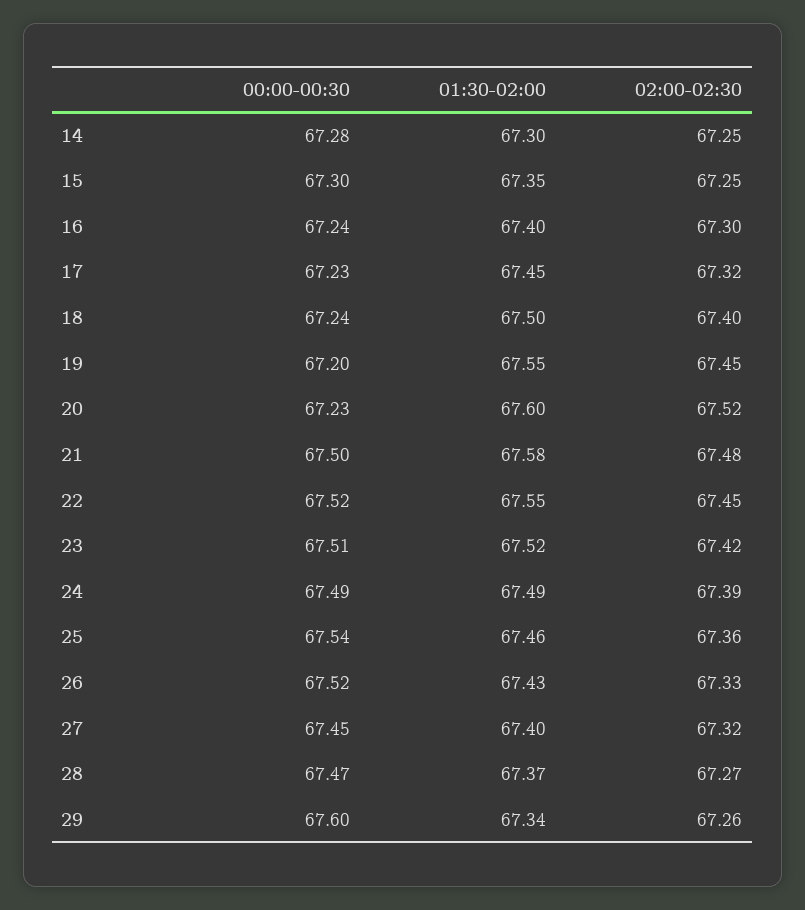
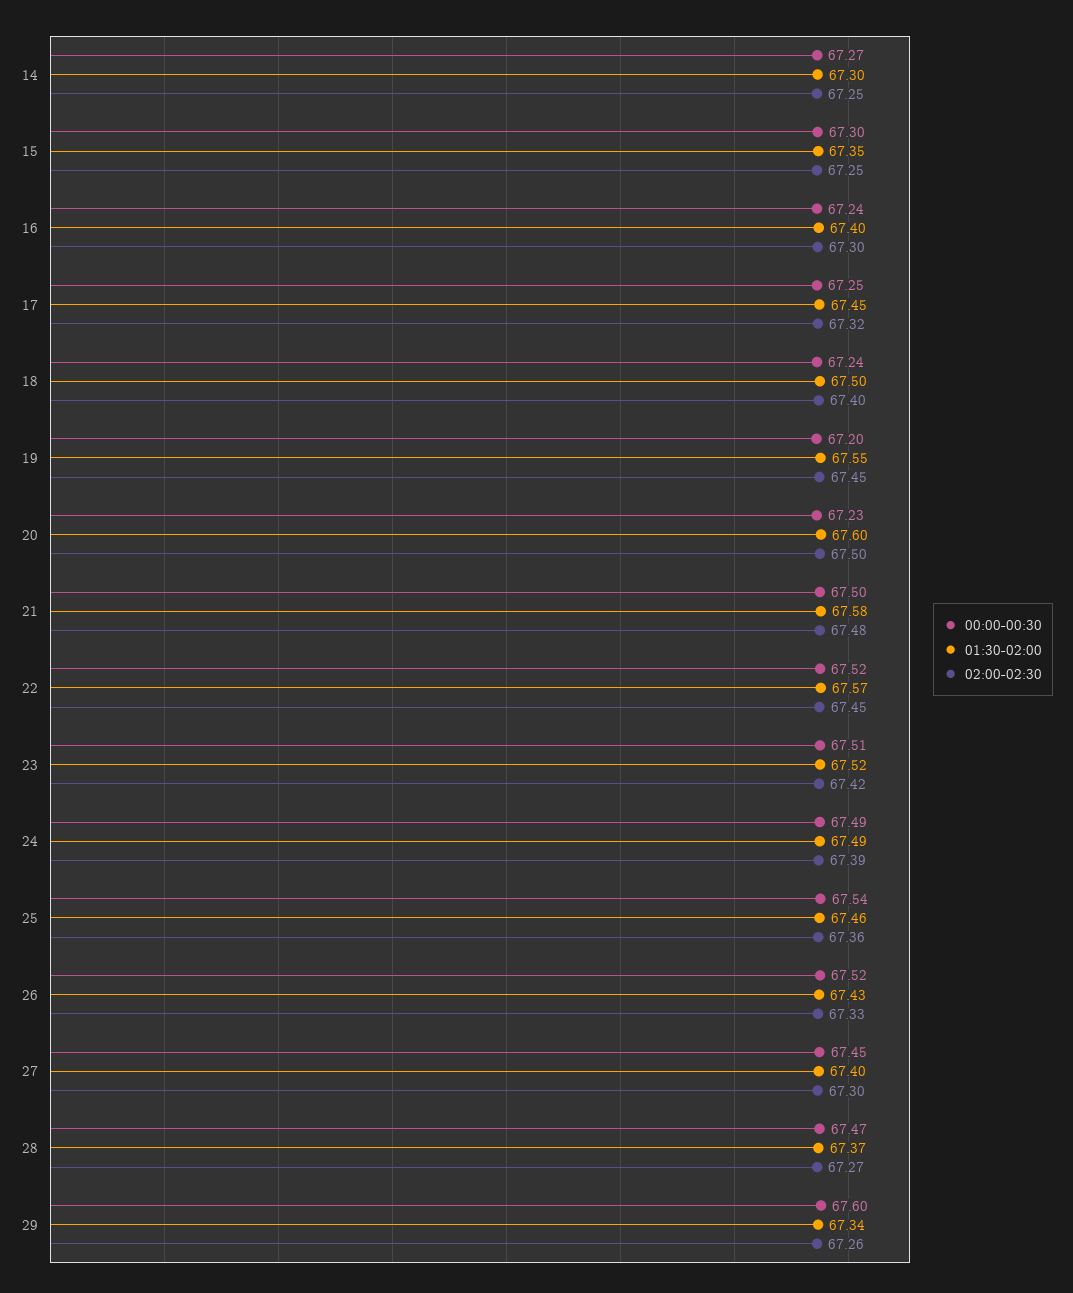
00:00-00:30, 14: 67.28 -> 67.27
00:00-00:30, 17: 67.23 -> 67.25
02:00-02:30, 20: 67.52 -> 67.5
01:30-02:00, 22: 67.55 -> 67.57
02:00-02:30, 27: 67.32 -> 67.3

